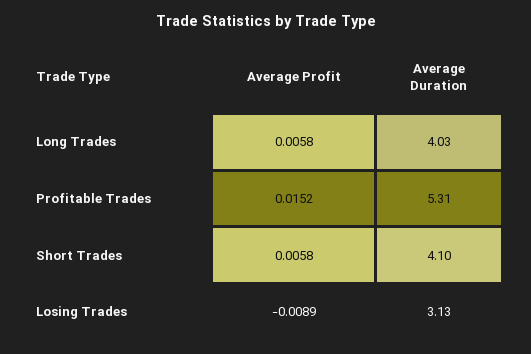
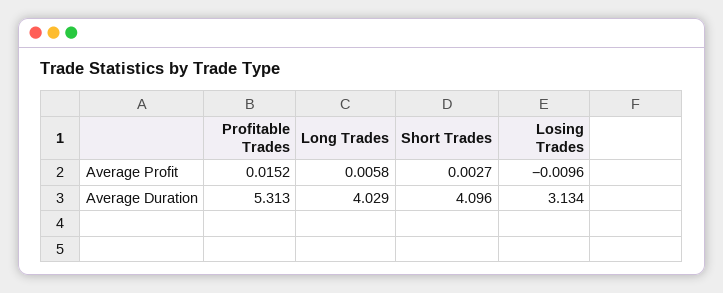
Average Profit, Short Trades: 0.0058 -> 0.0027
Average Profit, Losing Trades: -0.0089 -> -0.0096

